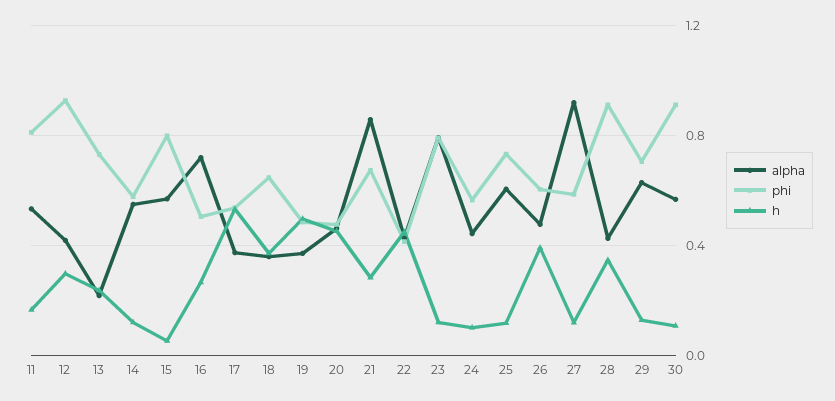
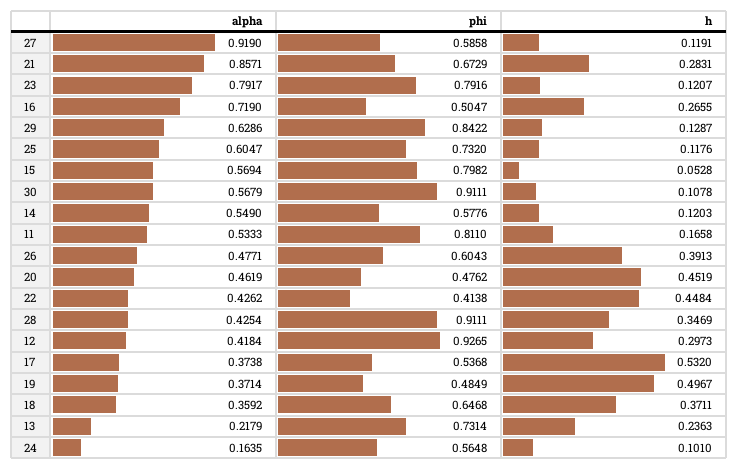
alpha, 24: 0.45 -> 0.1635
phi, 29: 0.7 -> 0.8422

